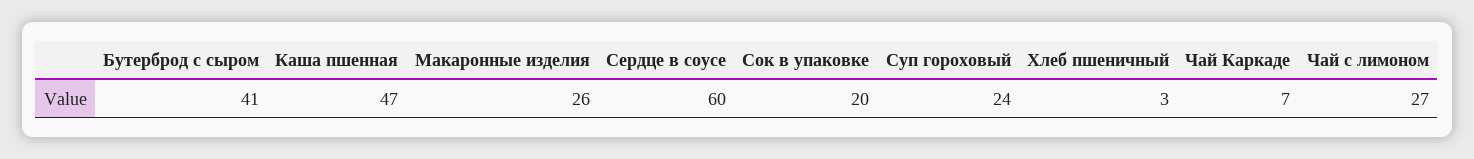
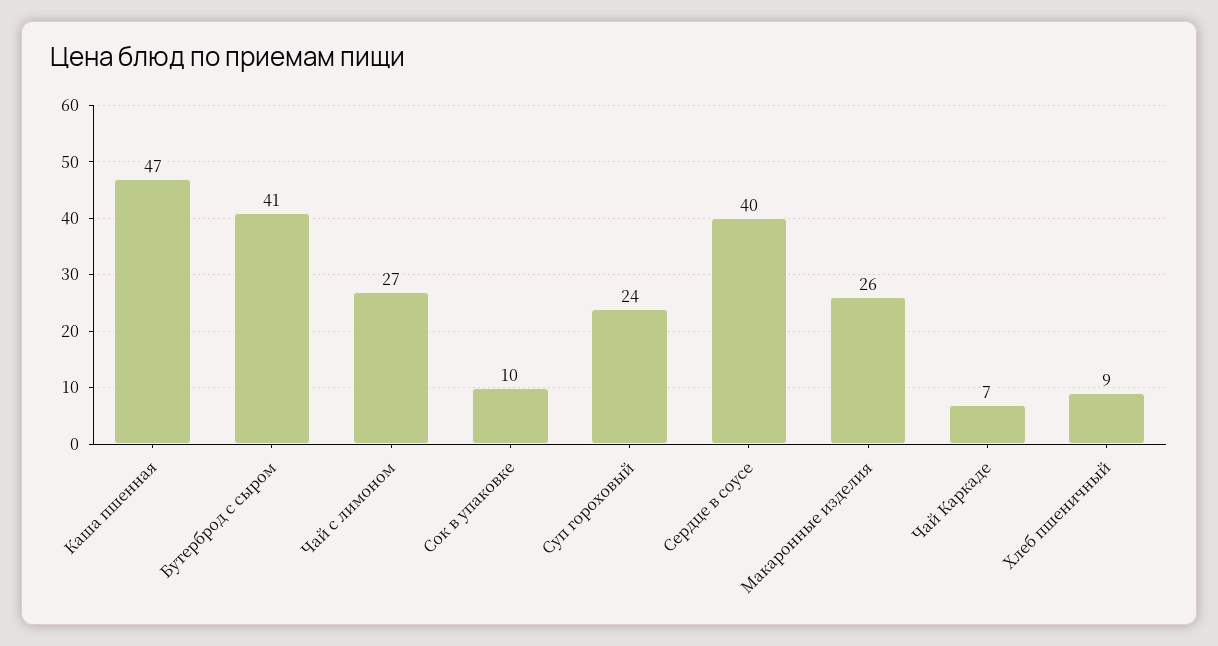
Сердце в соусе: 60 -> 40
Сок в упаковке: 20 -> 10
Хлеб пшеничный: 3 -> 9

